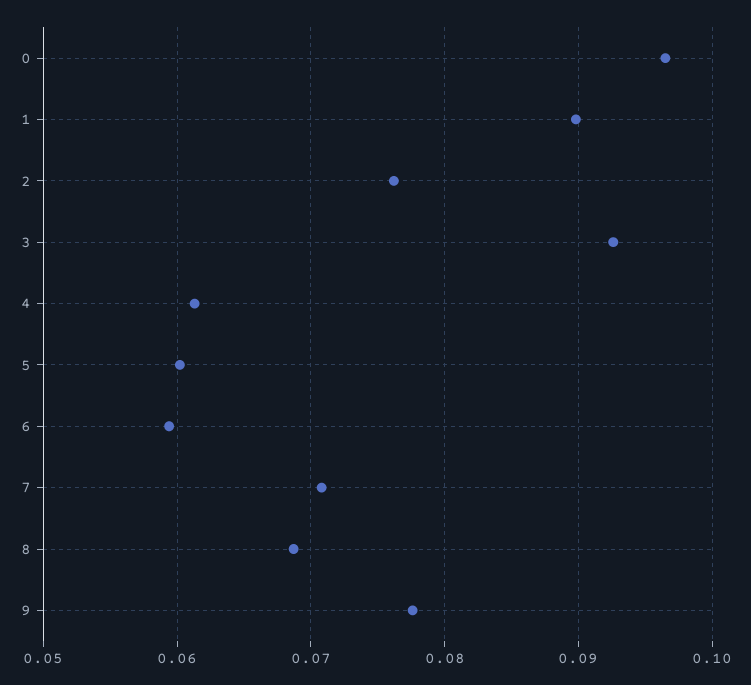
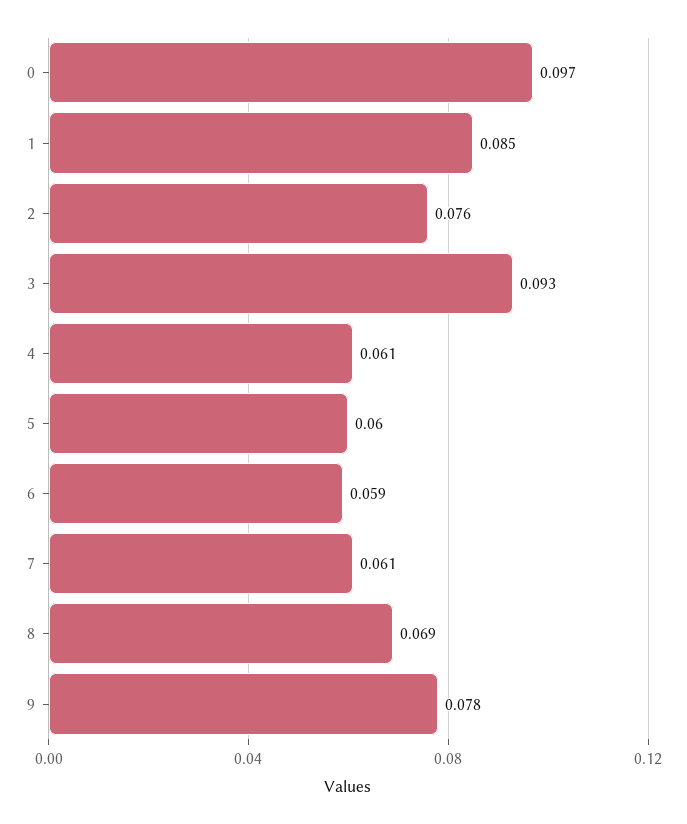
1: 0.09 -> 0.085
7: 0.071 -> 0.061

